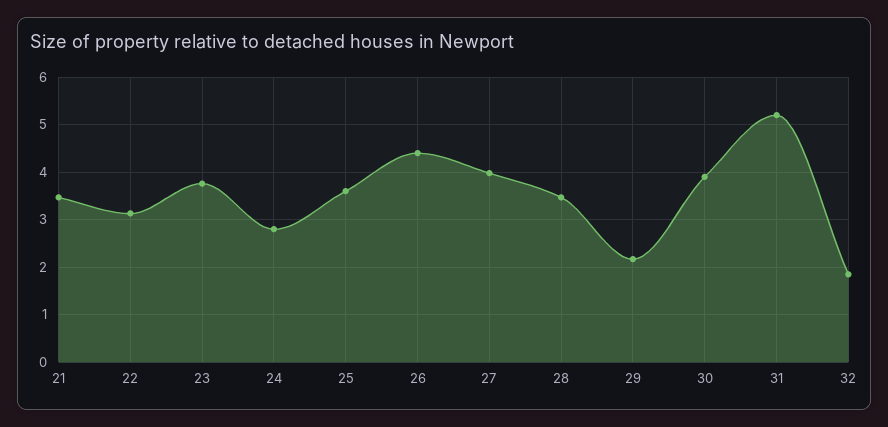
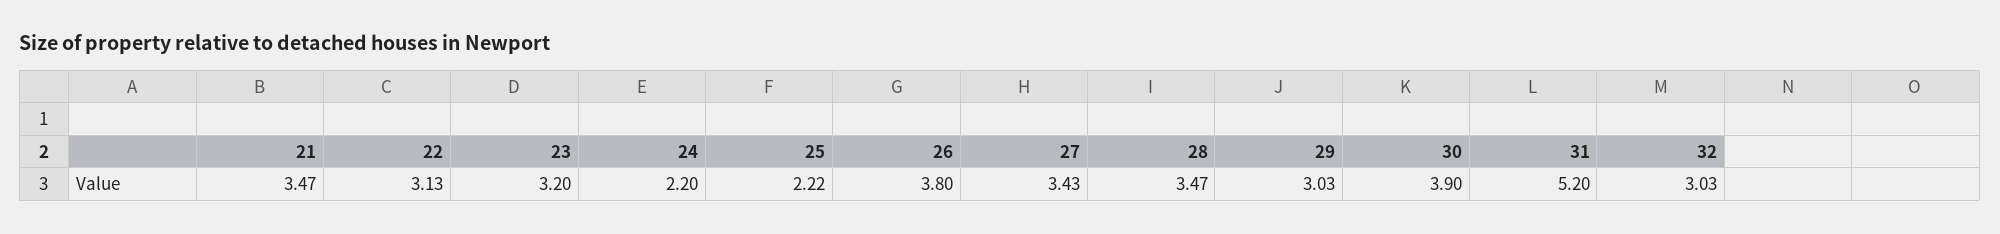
23: 3.8 -> 3.2
24: 2.8 -> 2.2
25: 3.6 -> 2.22
26: 4.4 -> 3.8
27: 4 -> 3.43
29: 2.2 -> 3.03
32: 1.8 -> 3.03

